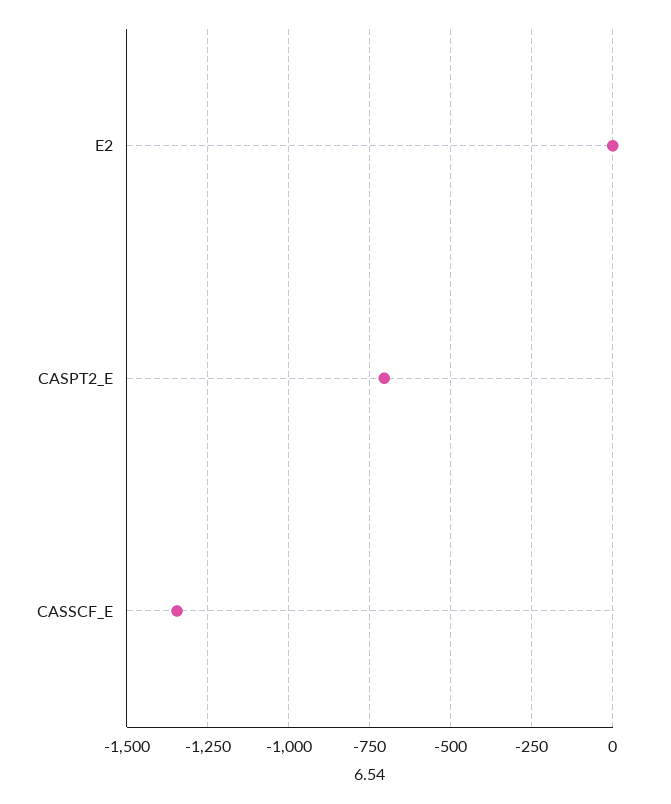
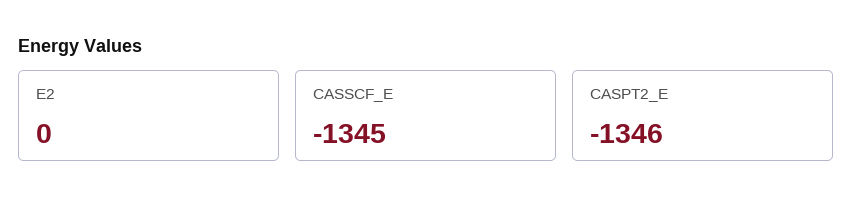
CASPT2_E: -700 -> -1346

